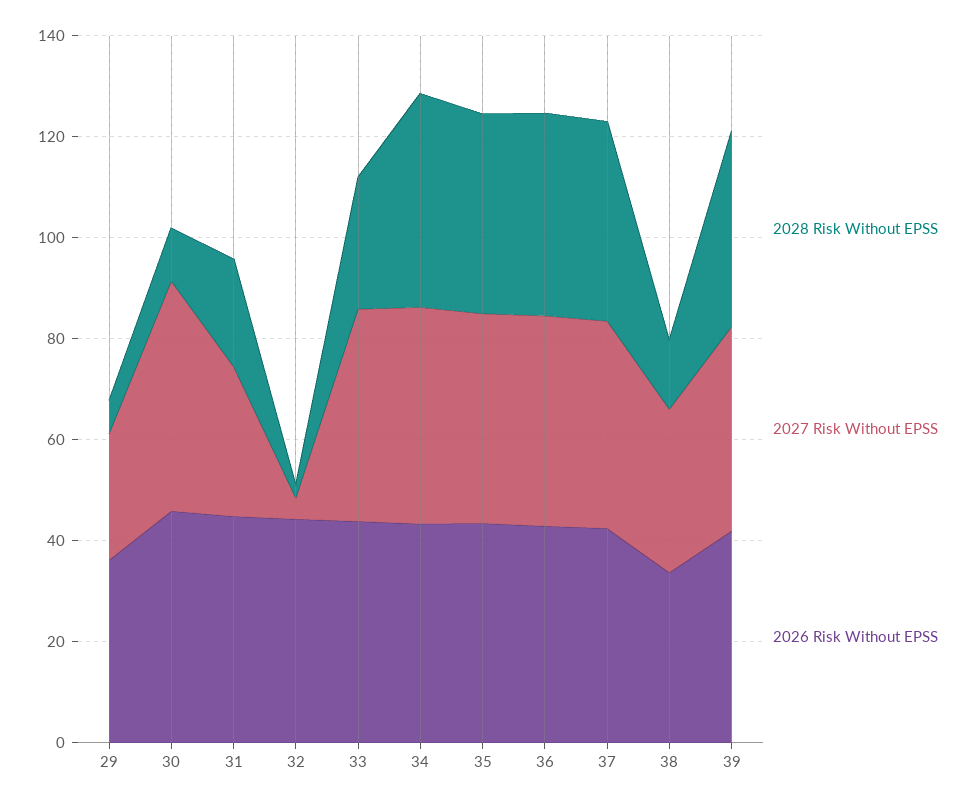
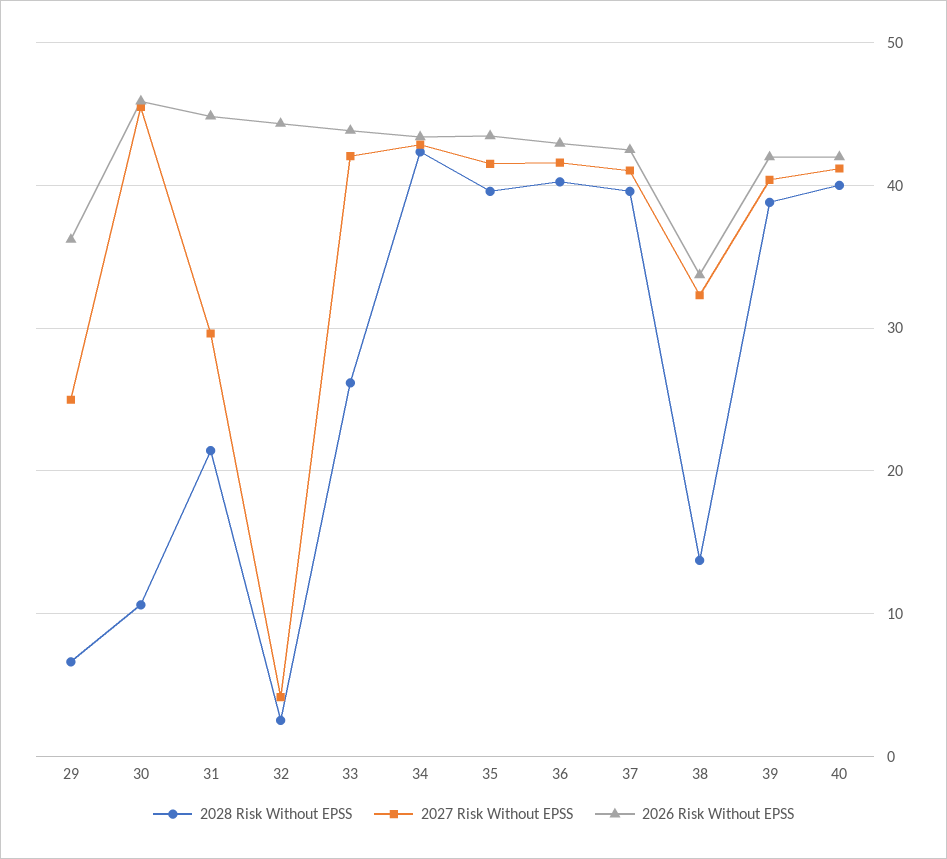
2028 Risk Without EPSS, 40: none -> 40
2027 Risk Without EPSS, 40: none -> 41
2026 Risk Without EPSS, 40: none -> 42

